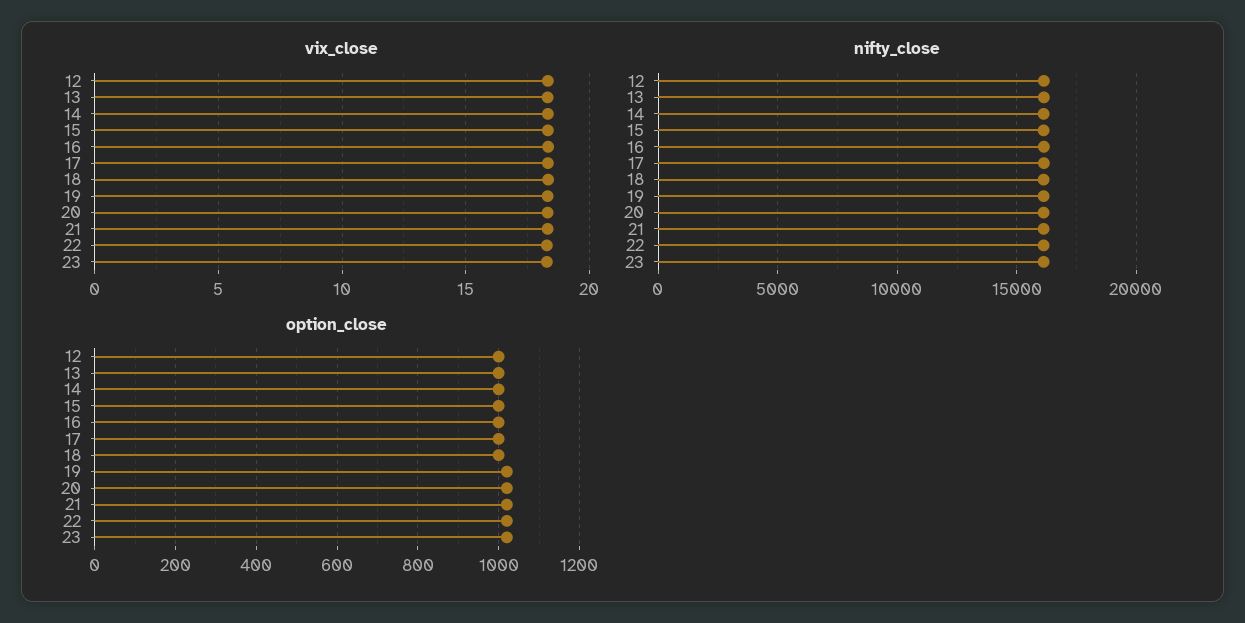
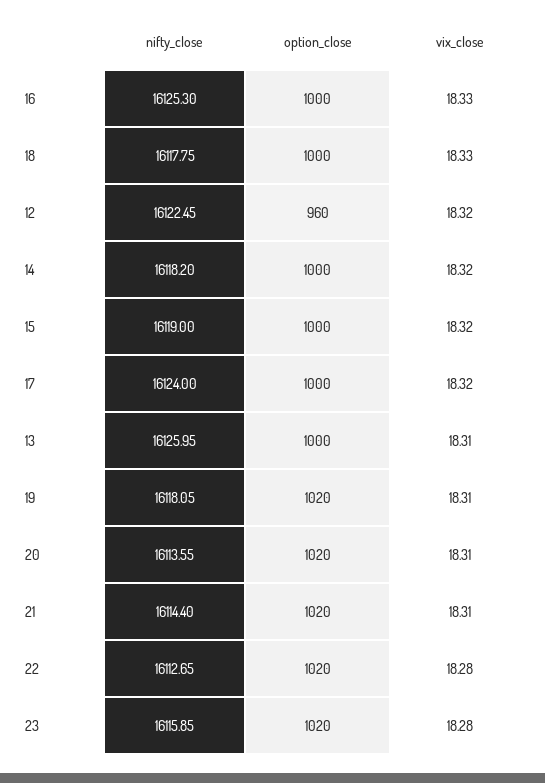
option_close, 12: 1000 -> 960

